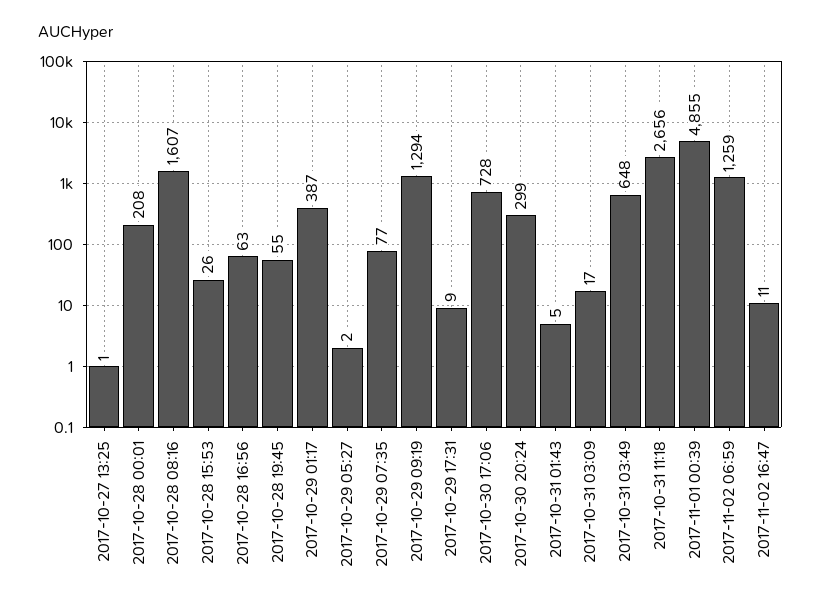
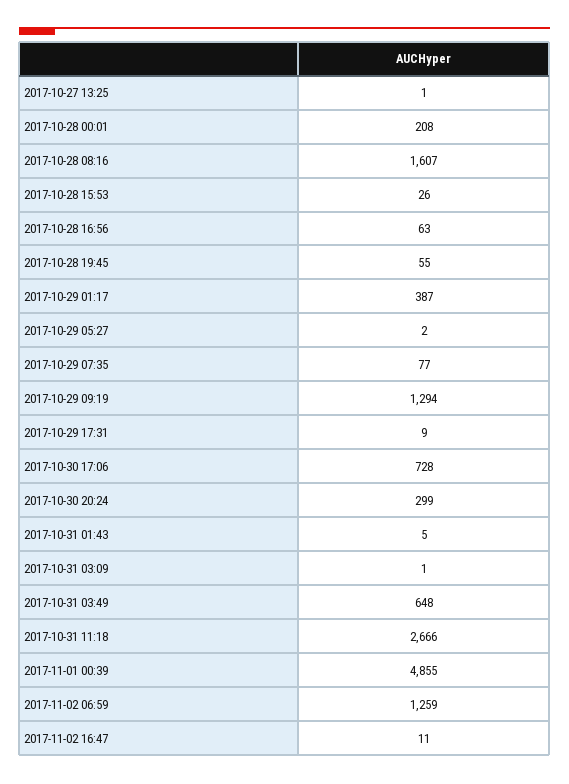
2017-10-31 03:09: 17 -> 1
2017-10-31 11:18: 2656 -> 2666

